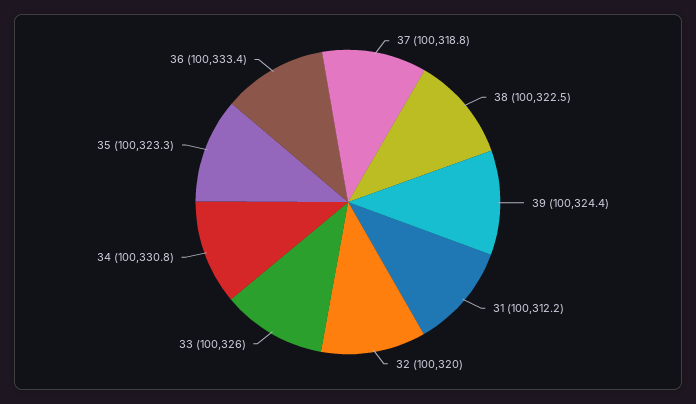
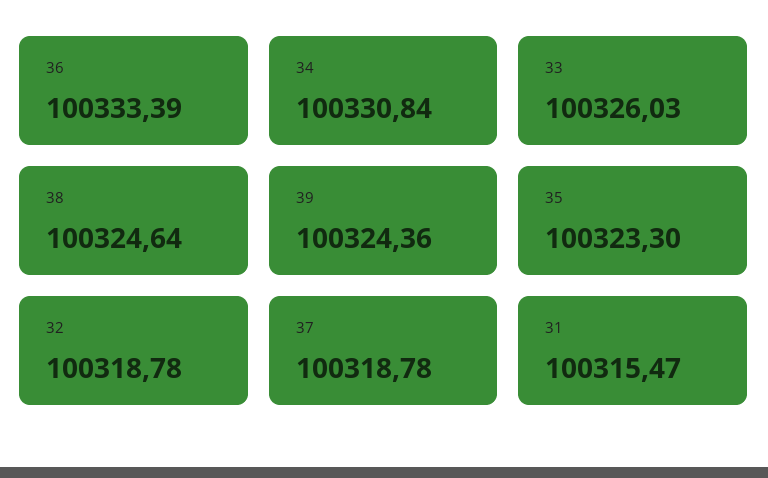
38: 100322.5 -> 100324.64
31: 100312.2 -> 100315.47
32: 100320 -> 100318.78

